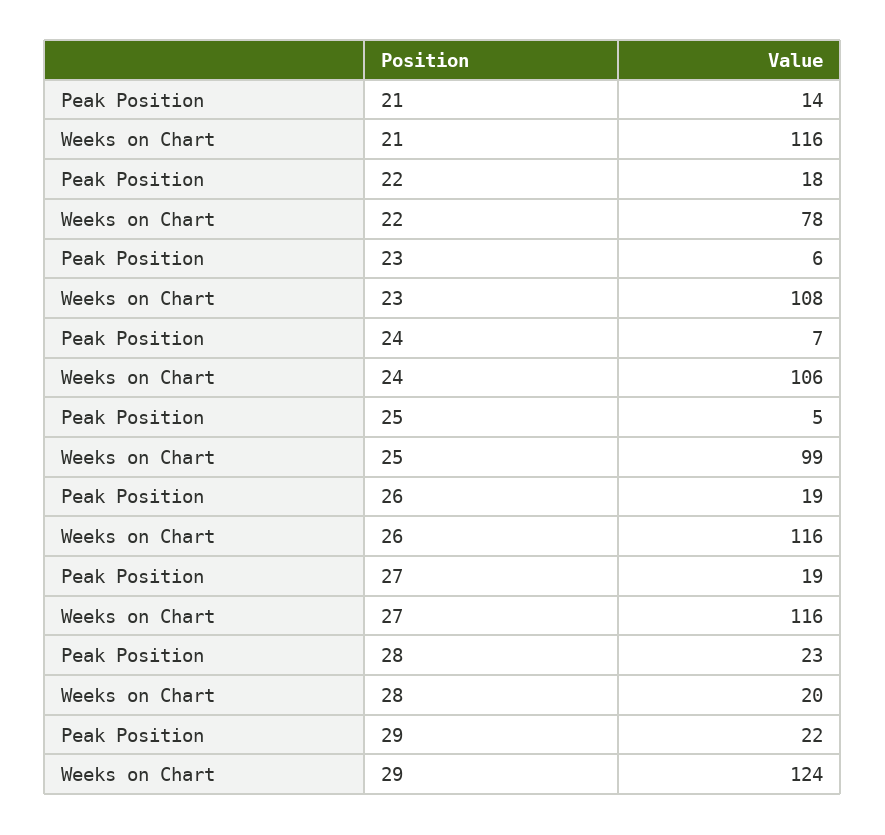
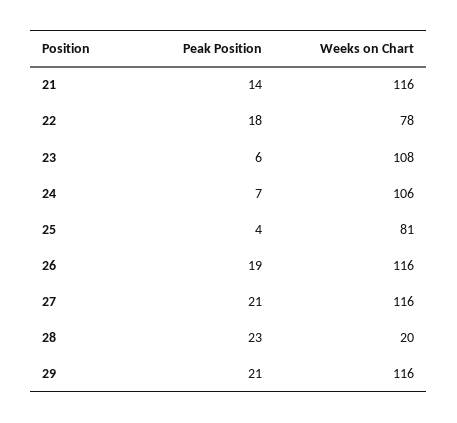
Peak Position, 25: 5 -> 4
Weeks on Chart, 25: 99 -> 81
Peak Position, 27: 19 -> 21
Peak Position, 29: 22 -> 21
Weeks on Chart, 29: 124 -> 116

